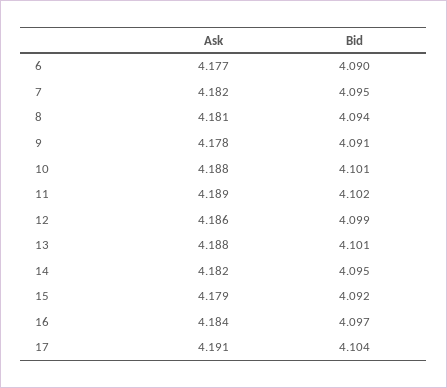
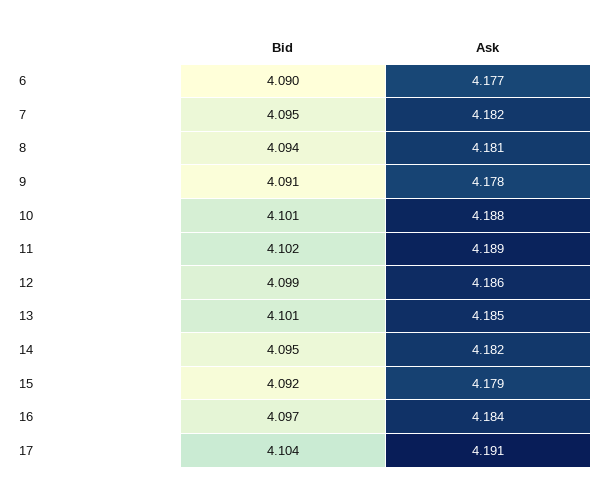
Ask, 13: 4.188 -> 4.185

